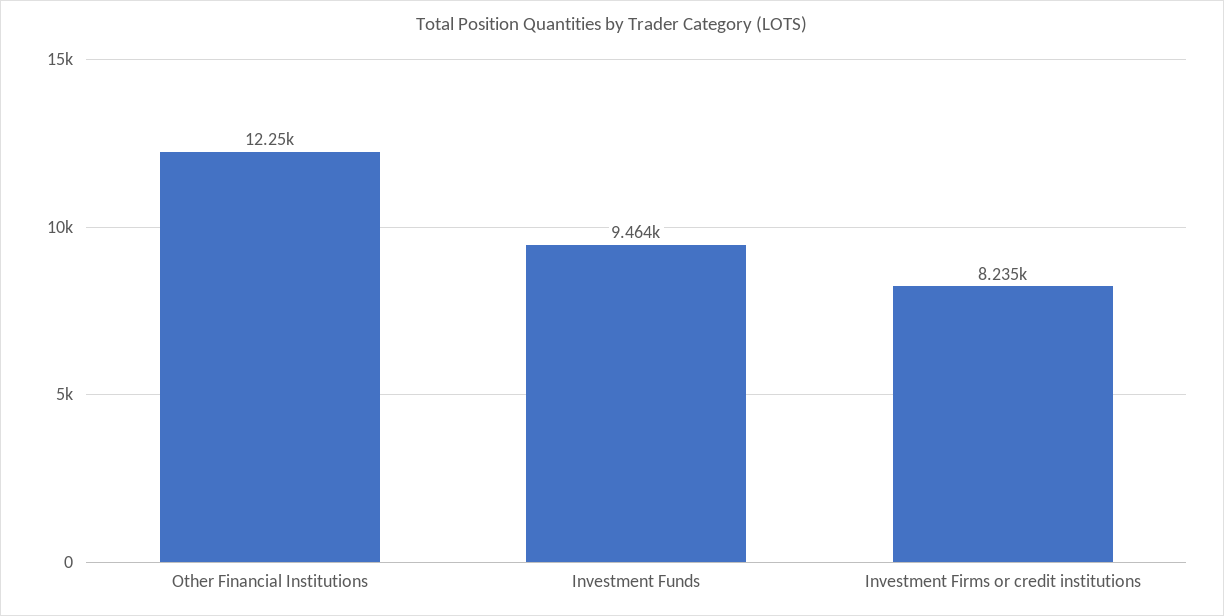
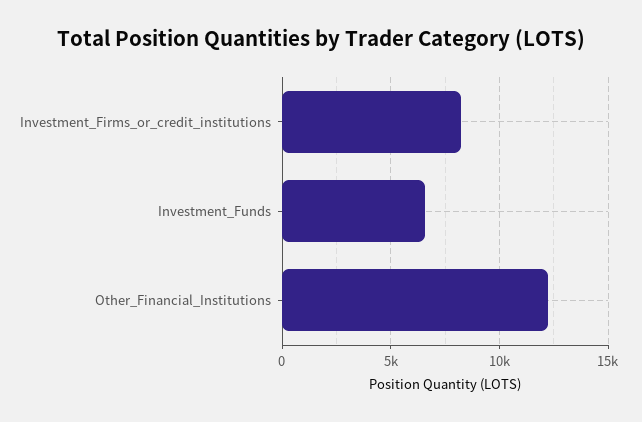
Investment Funds: 9464 -> 6500

